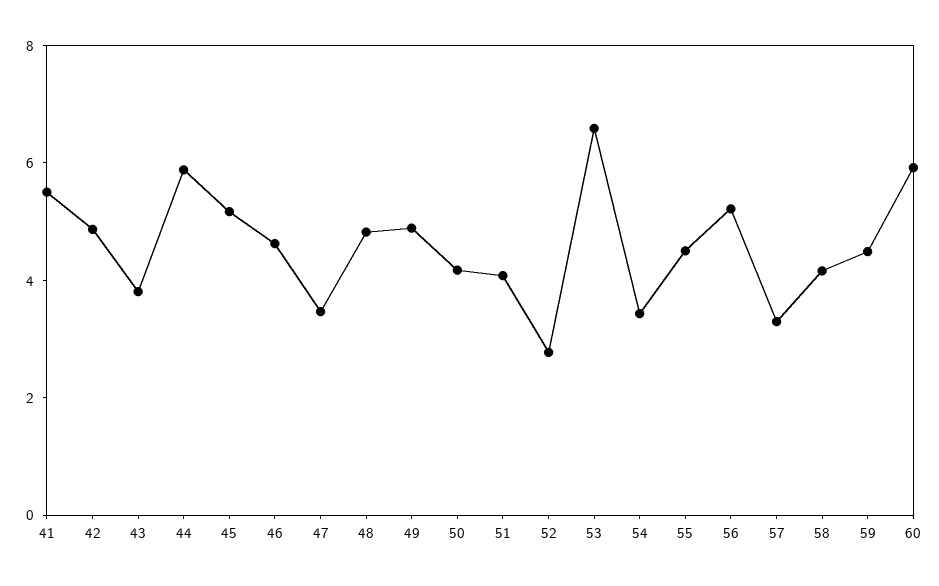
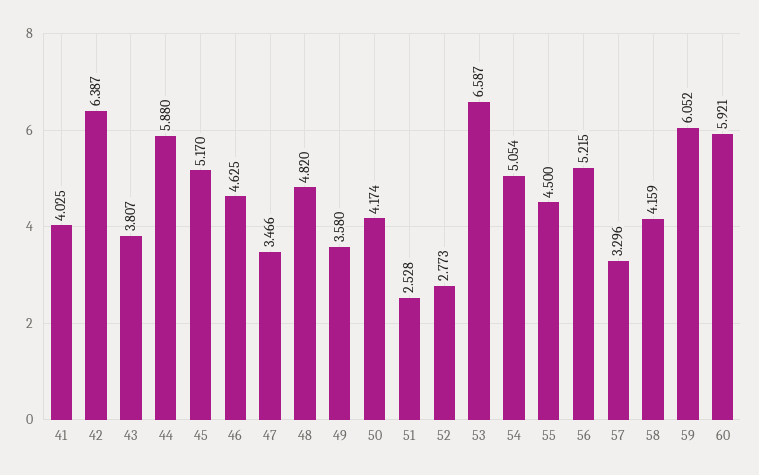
41: 5.5 -> 4.025
42: 5 -> 6.387
49: 5 -> 3.58
51: 4 -> 2.528
54: 3.5 -> 5.054
59: 4.5 -> 6.052

